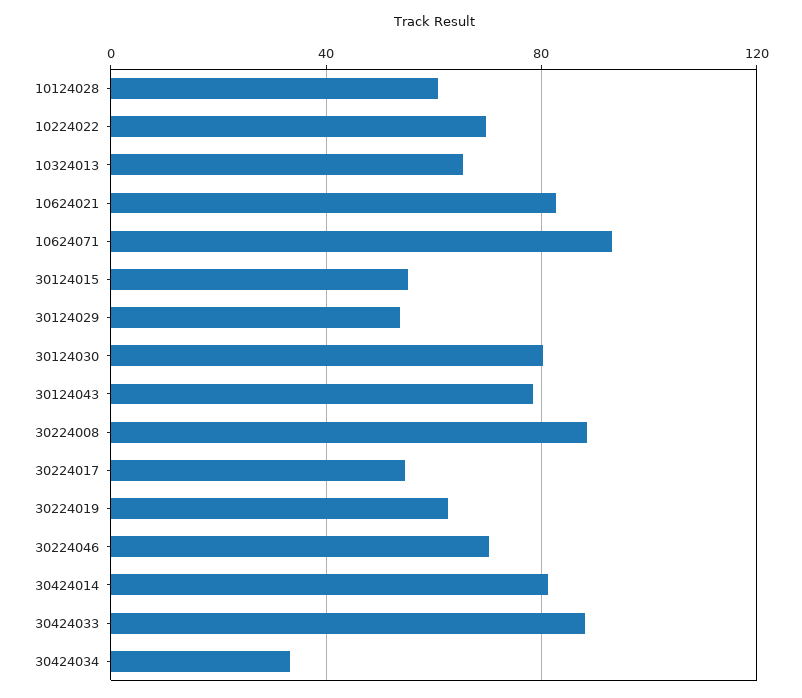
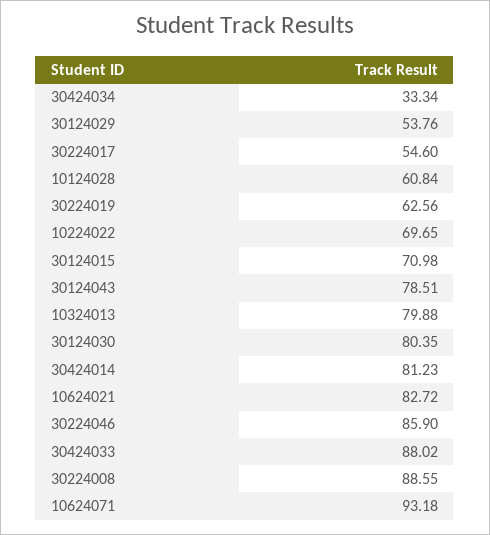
10324013: 65 -> 79.88
30124015: 55 -> 70.98
30224046: 70 -> 85.9

